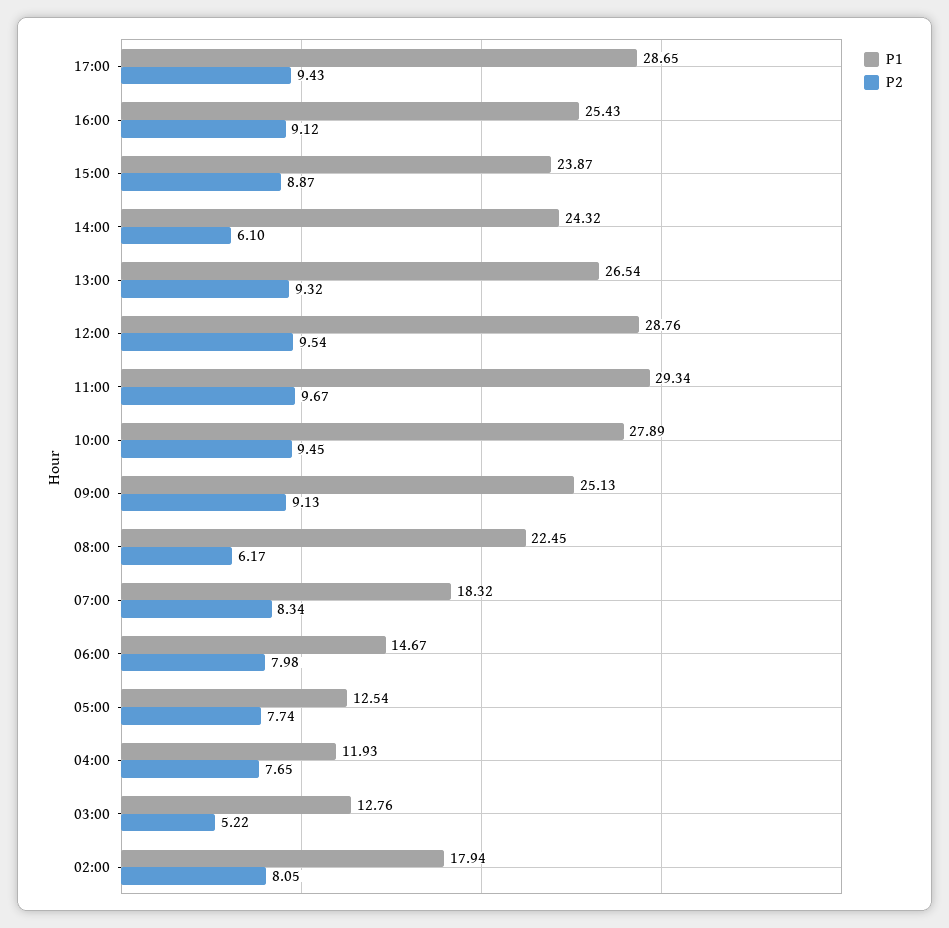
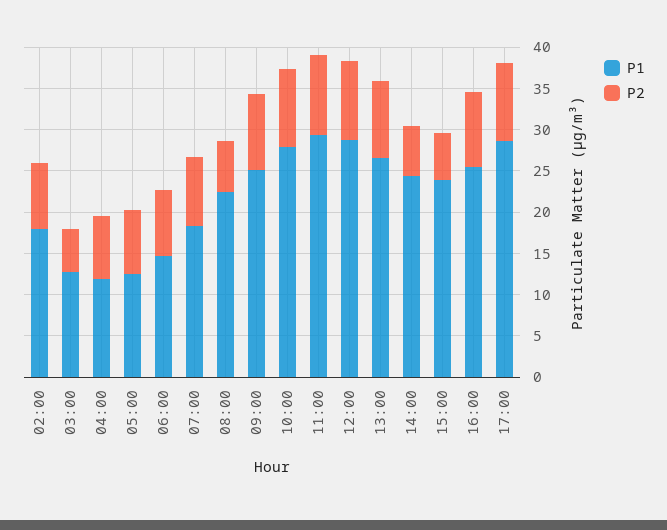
P2, 15:00: 8.87 -> 6

